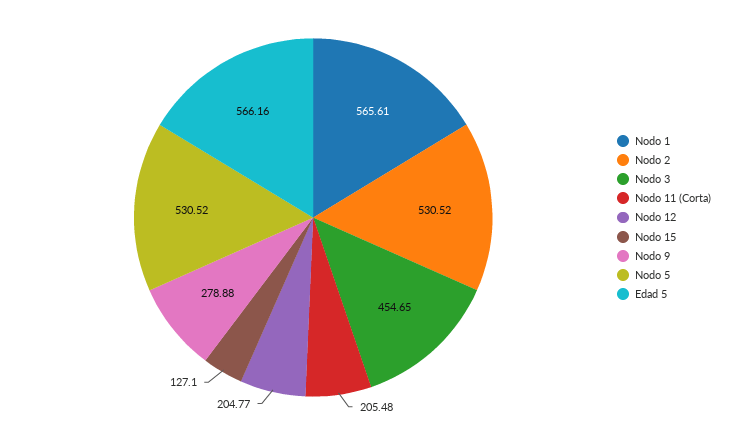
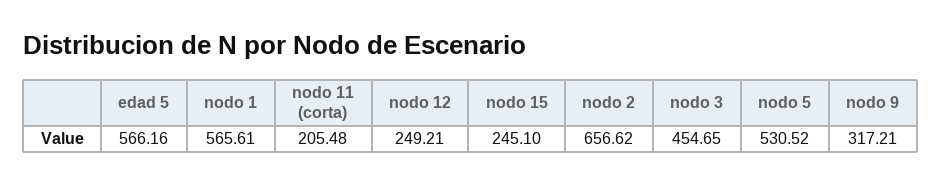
Nodo 2: 530.52 -> 656.62
Nodo 12: 204.77 -> 249.21
Nodo 15: 127.1 -> 245.1
Nodo 9: 278.88 -> 317.21

